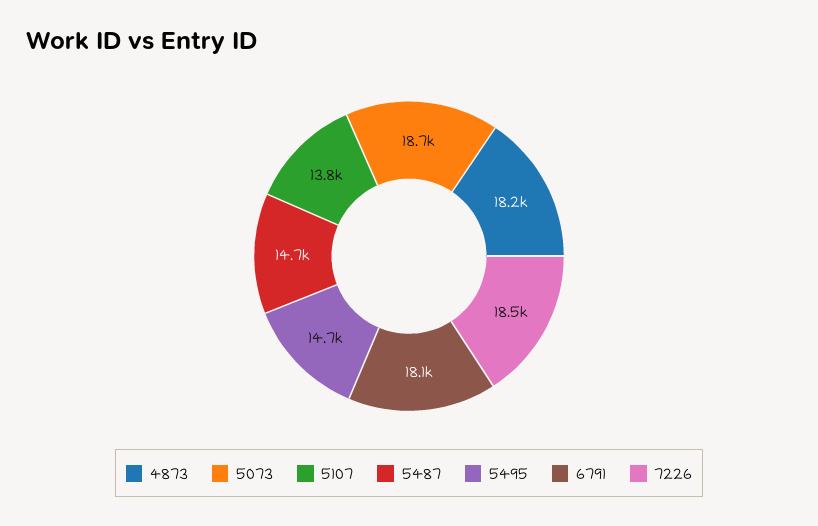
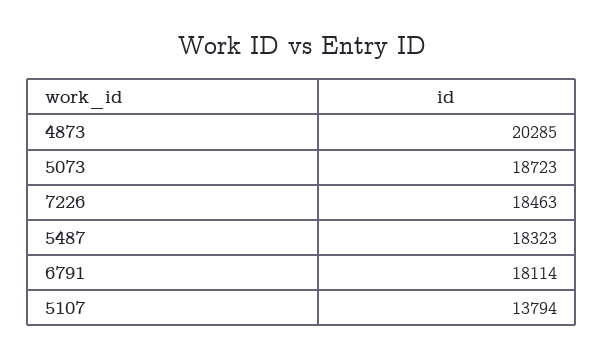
4873: 18200 -> 20285
5487: 14700 -> 18323
5495: 14700 -> none

